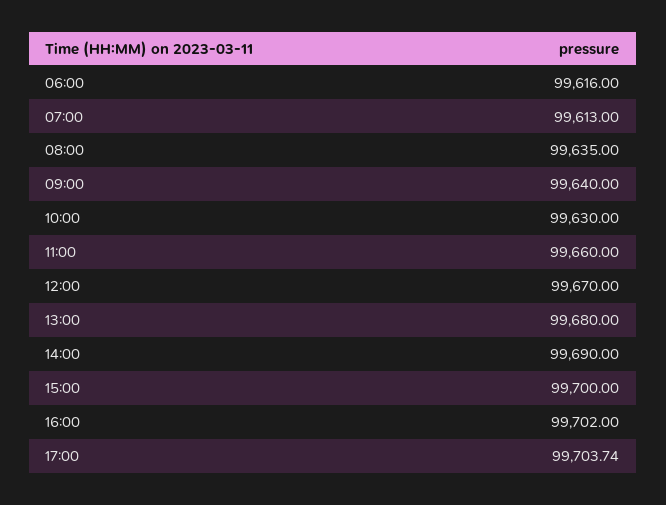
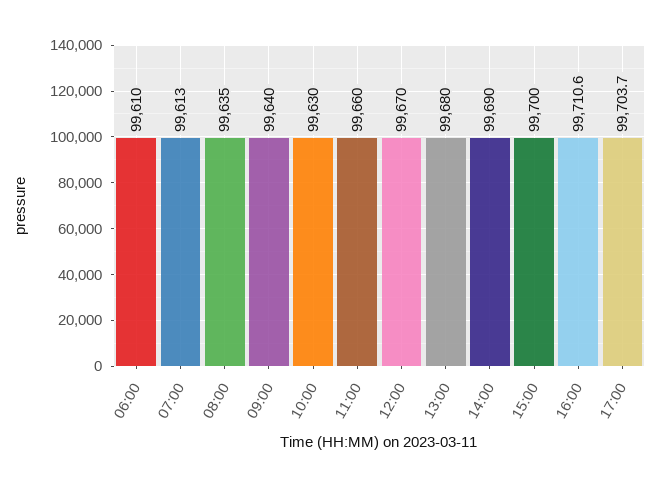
06:00: 99616 -> 99610
16:00: 99702 -> 99710.6

